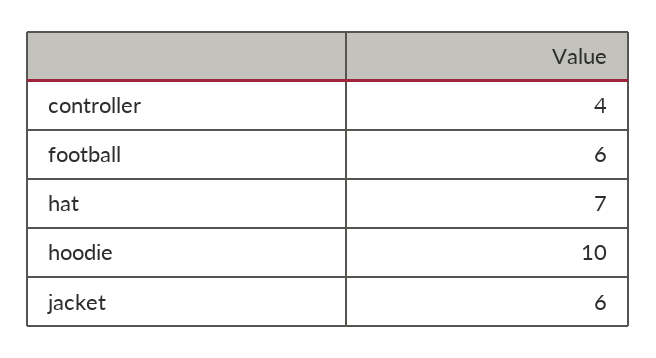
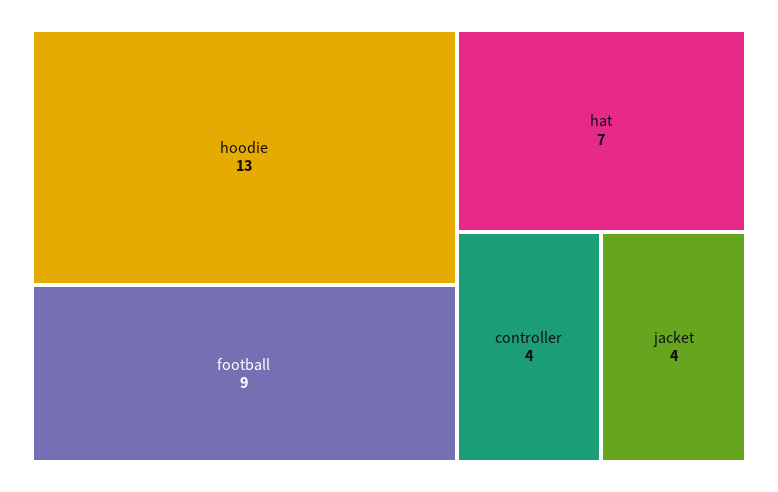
football: 6 -> 9
hoodie: 10 -> 13
jacket: 6 -> 4

